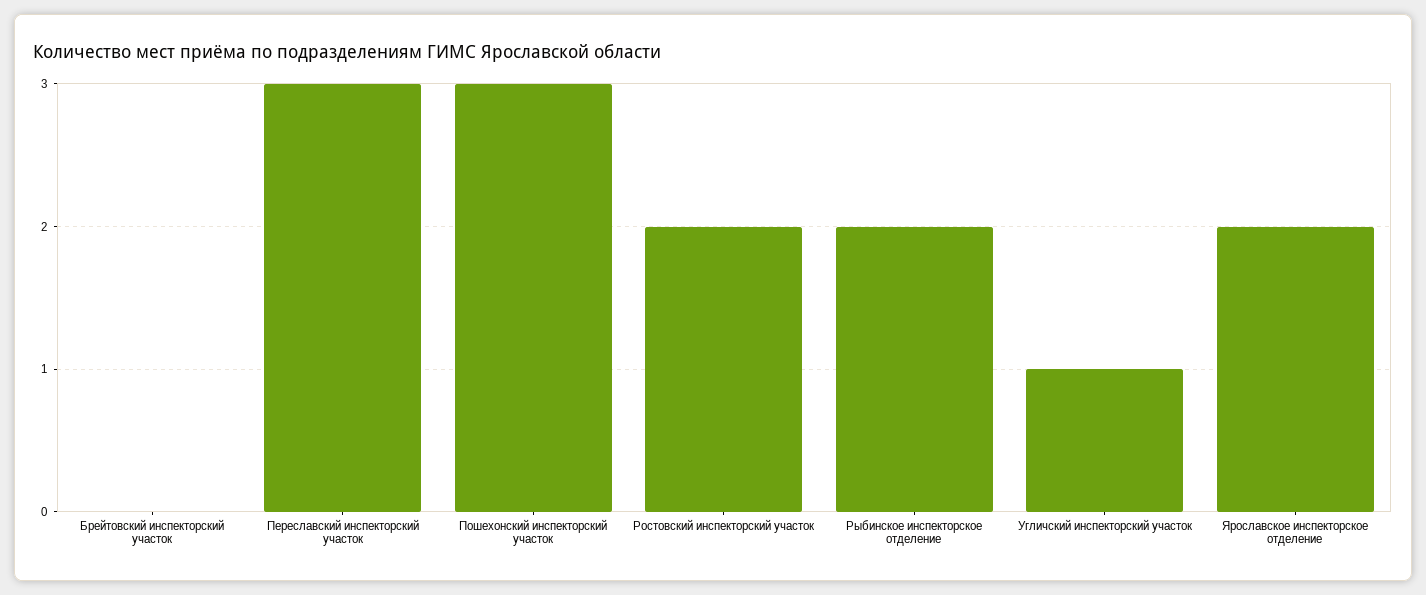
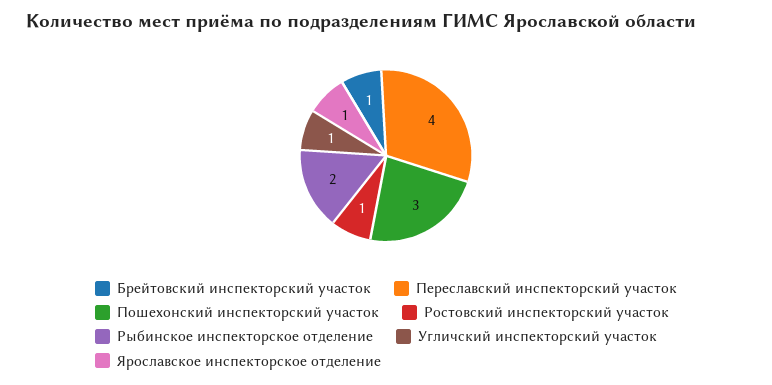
Брейтовский инспекторский участок: 0 -> 1
Переславский инспекторский участок: 3 -> 4
Ростовский инспекторский участок: 2 -> 1
Ярославское инспекторское отделение: 2 -> 1

